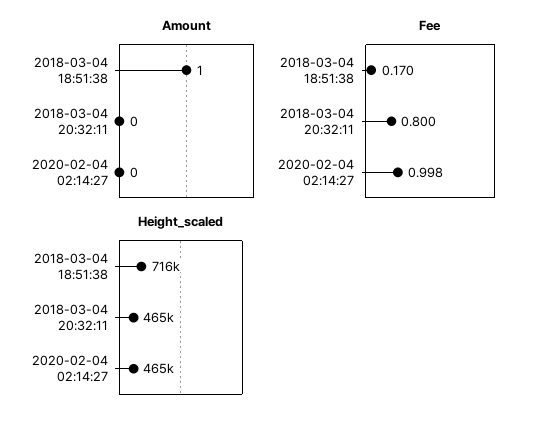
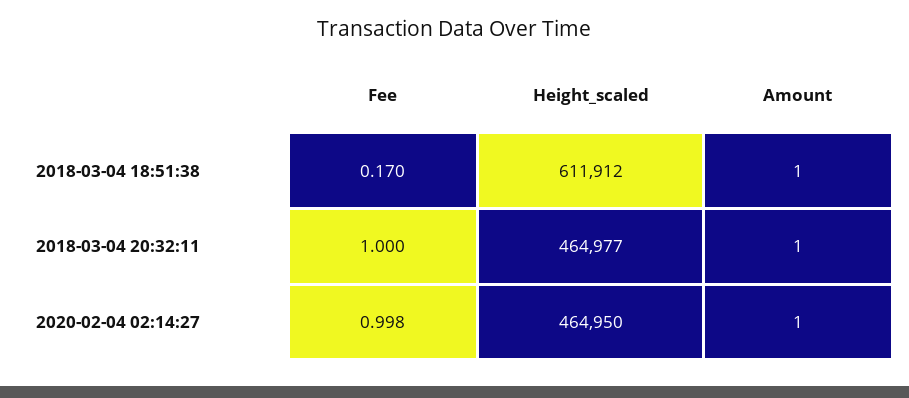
Amount, 2018-03-04 20:32:11: 0 -> 1
Amount, 2020-02-04 02:14:27: 0 -> 1
Fee, 2018-03-04 20:32:11: 0.8 -> 1
Height_scaled, 2018-03-04 18:51:38: 716000 -> 611912

